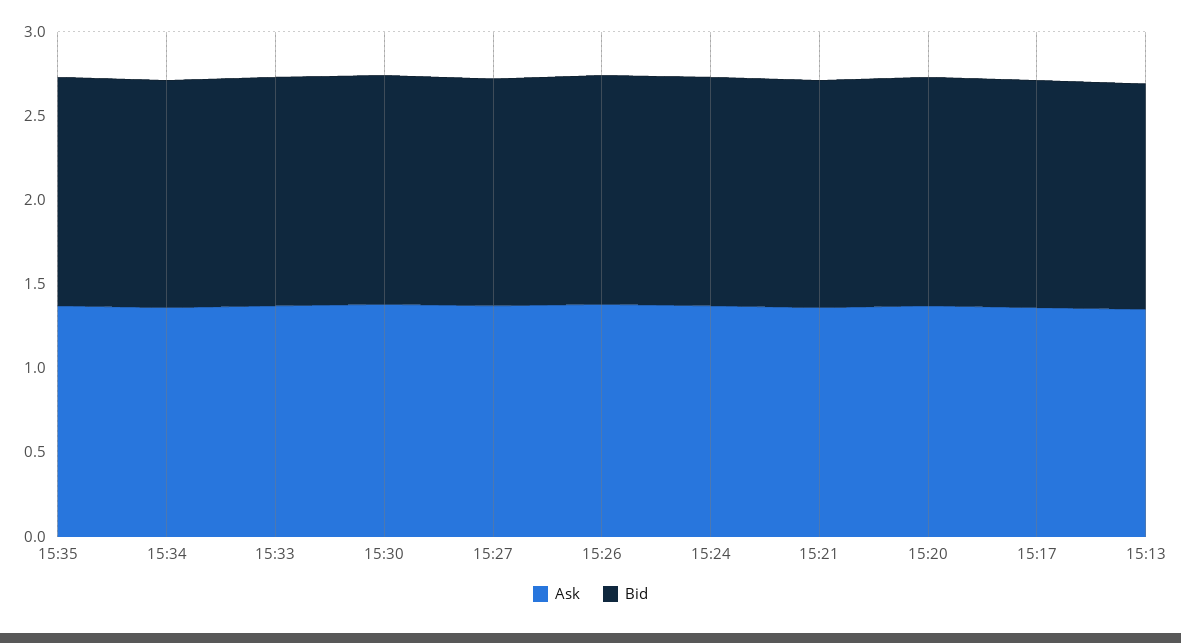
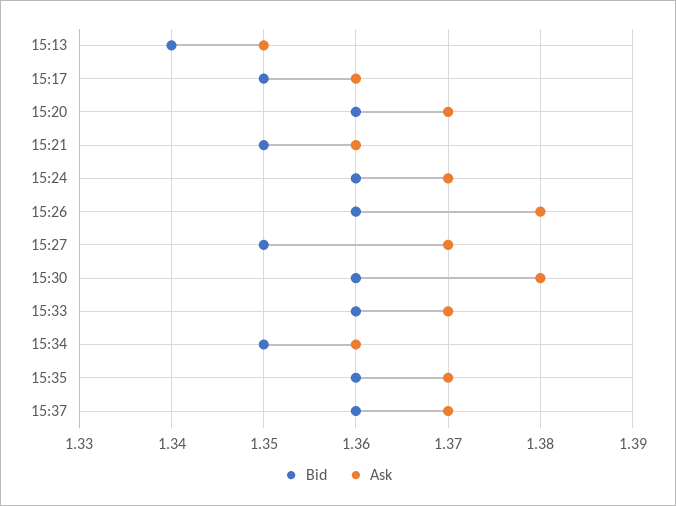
Bid, 15:37: none -> 1.36
Ask, 15:37: none -> 1.37

